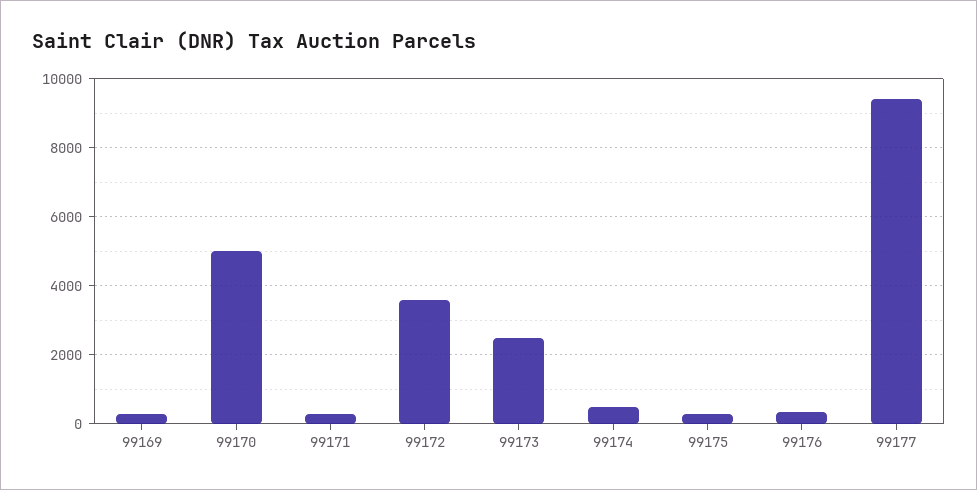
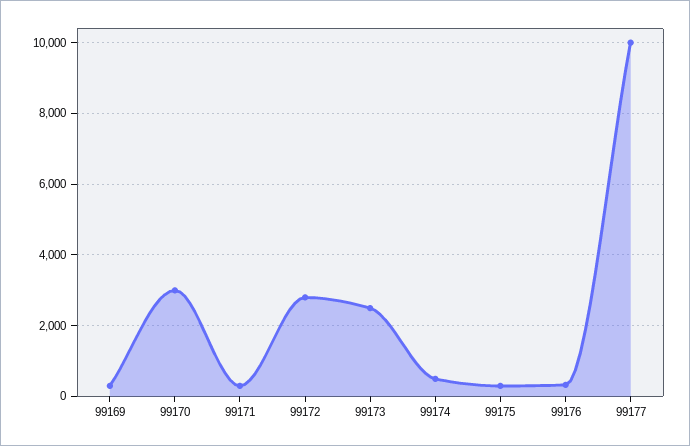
99170: 5000 -> 3000
99172: 3600 -> 2800
99177: 9400 -> 10000

